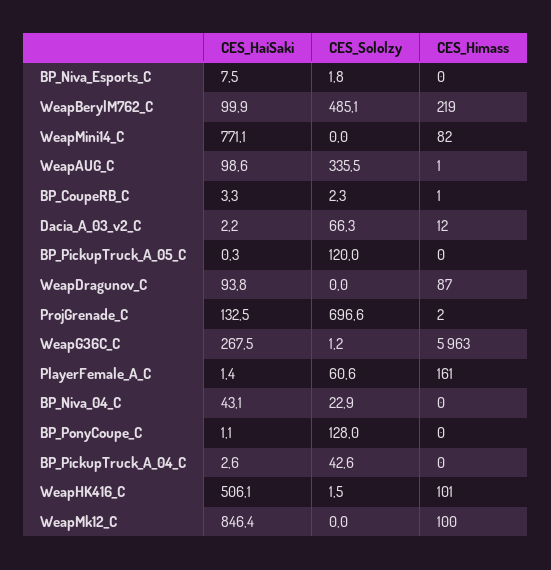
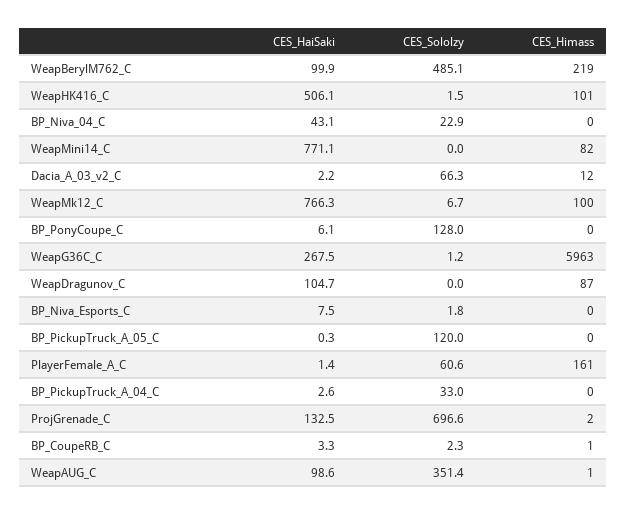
CES_Sololzy, WeapAUG_C: 335.5 -> 351.4
CES_HaiSaki, WeapDragunov_C: 93.8 -> 104.7
CES_HaiSaki, BP_PonyCoupe_C: 1.1 -> 6.1
CES_Sololzy, BP_PickupTruck_A_04_C: 42.6 -> 33
CES_HaiSaki, WeapMk12_C: 846.4 -> 766.3
CES_Sololzy, WeapMk12_C: 0 -> 6.7

